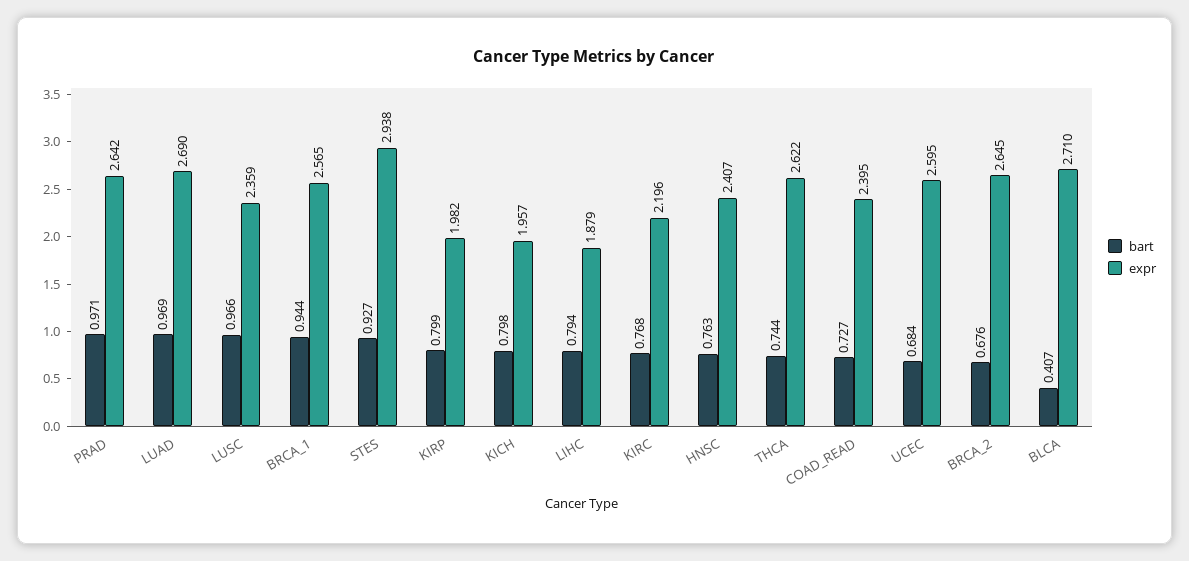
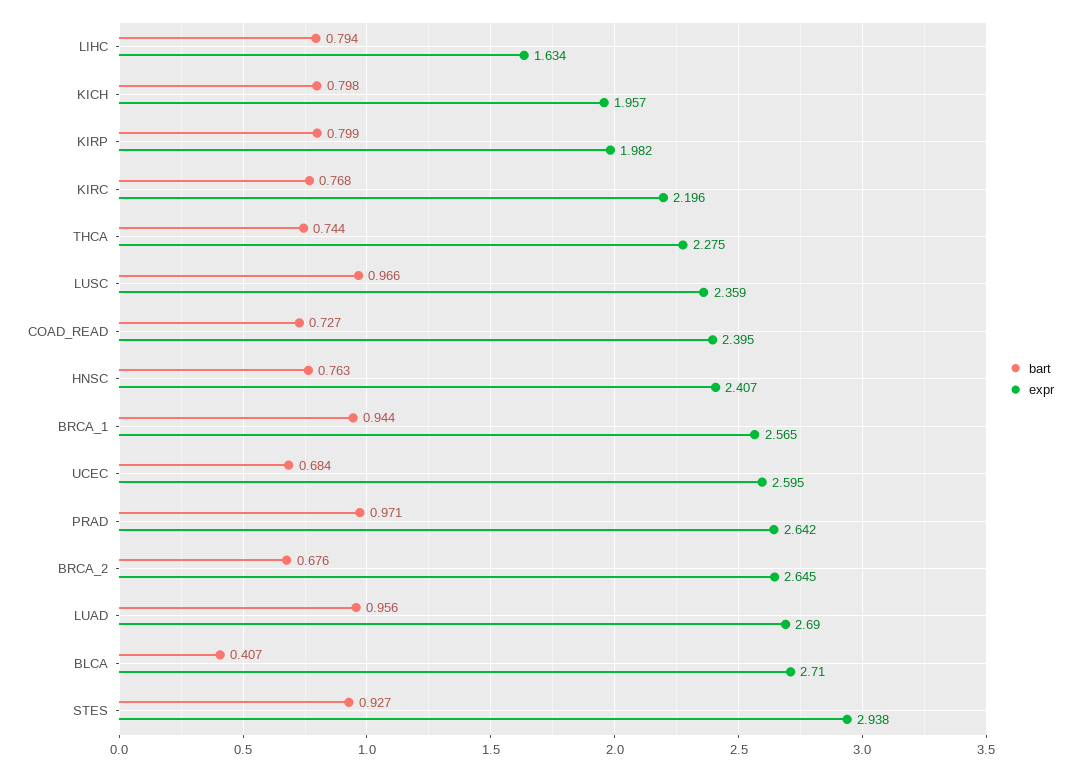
bart, LUAD: 0.969 -> 0.956
expr, LIHC: 1.879 -> 1.634
expr, THCA: 2.622 -> 2.275

